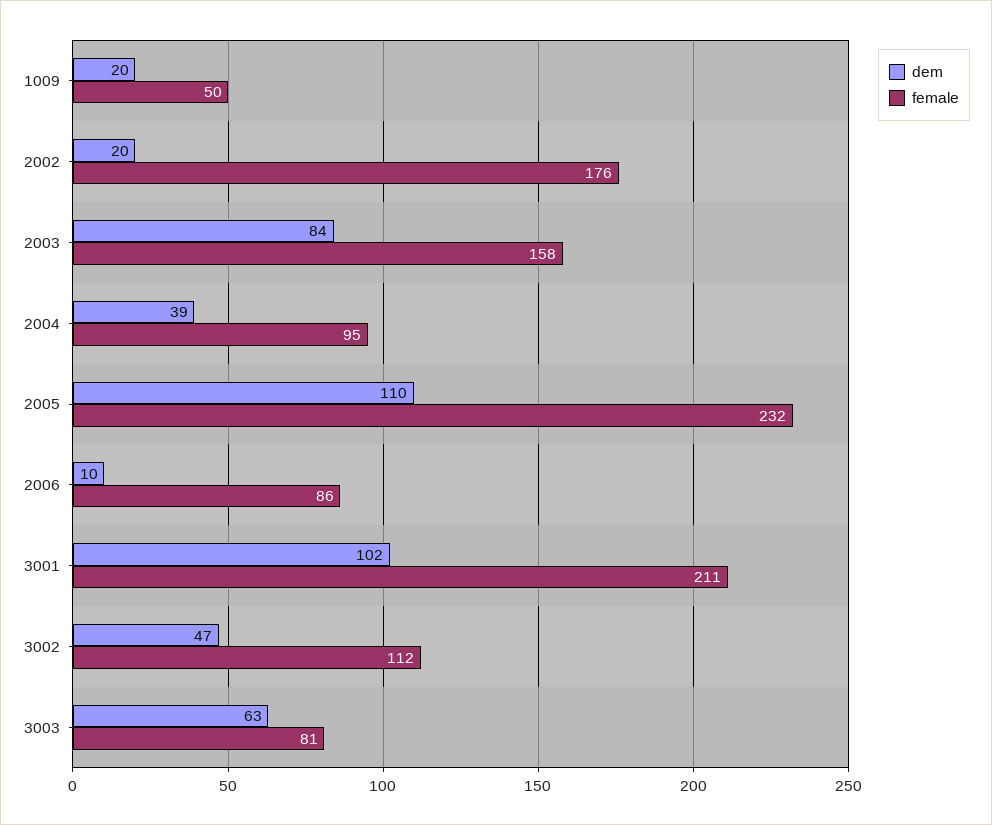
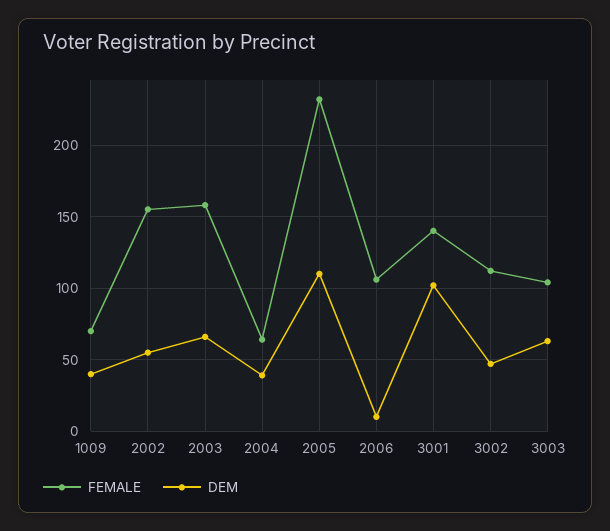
dem, 1009: 20 -> 40
female, 1009: 50 -> 70
dem, 2002: 20 -> 55
female, 2002: 176 -> 155
dem, 2003: 84 -> 65
female, 2004: 95 -> 65
female, 2006: 86 -> 105
female, 3001: 211 -> 140
female, 3003: 81 -> 105

